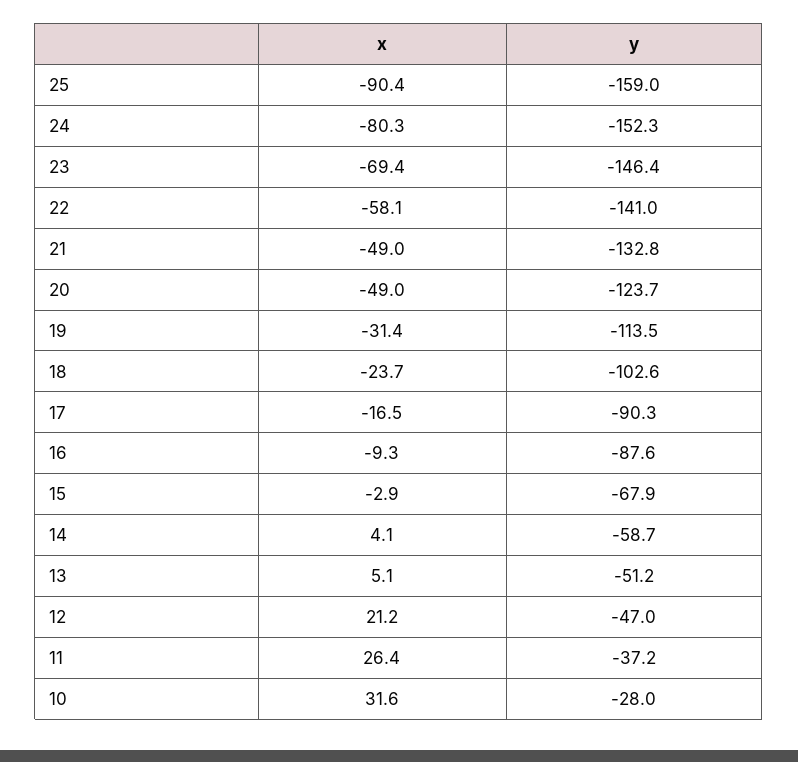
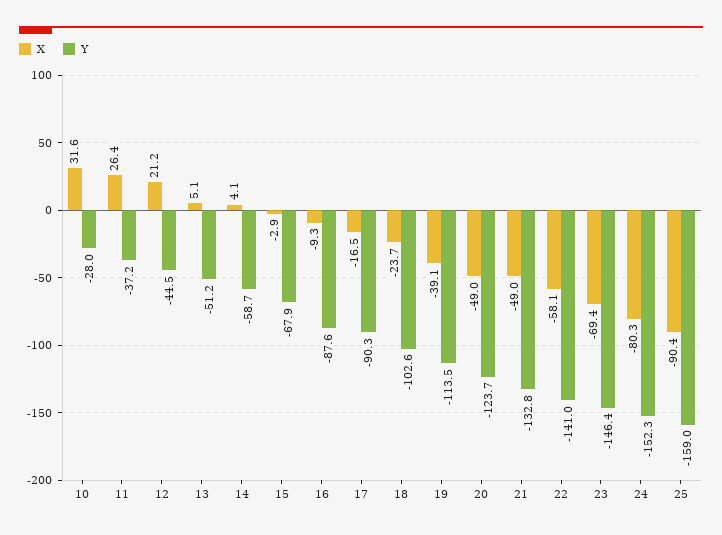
x, 19: -31.4 -> -39.1
y, 12: -47 -> -44.5

